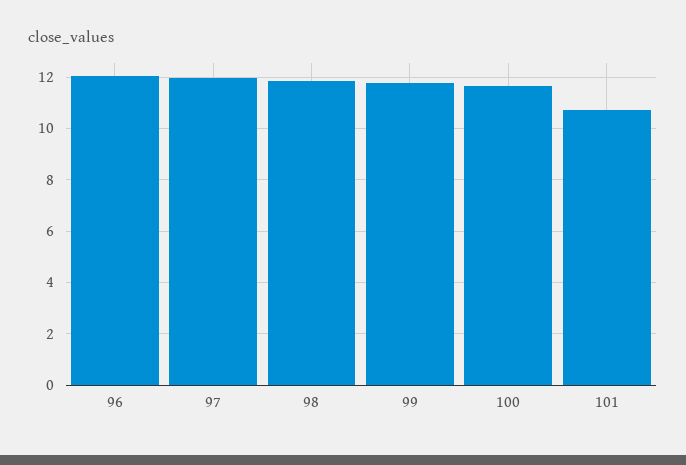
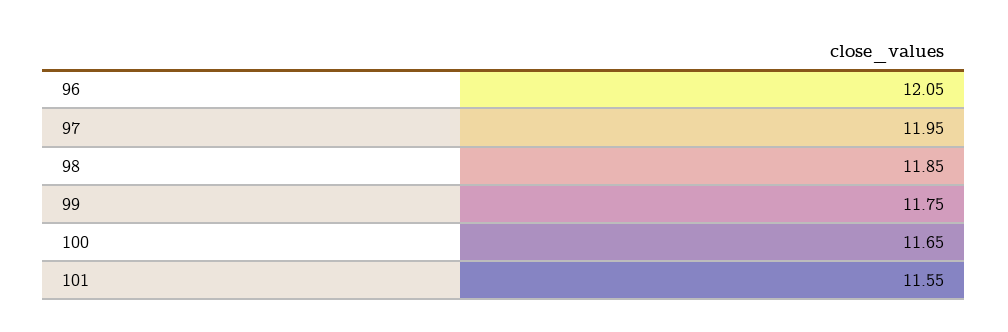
101: 10.75 -> 11.55

